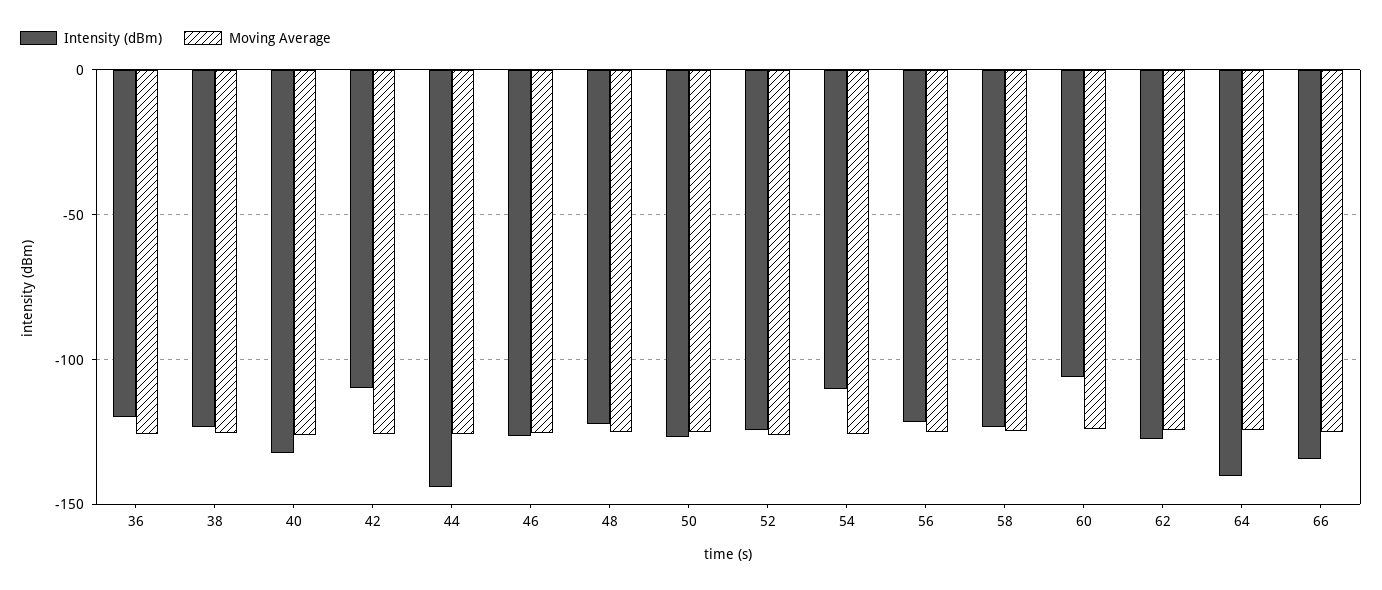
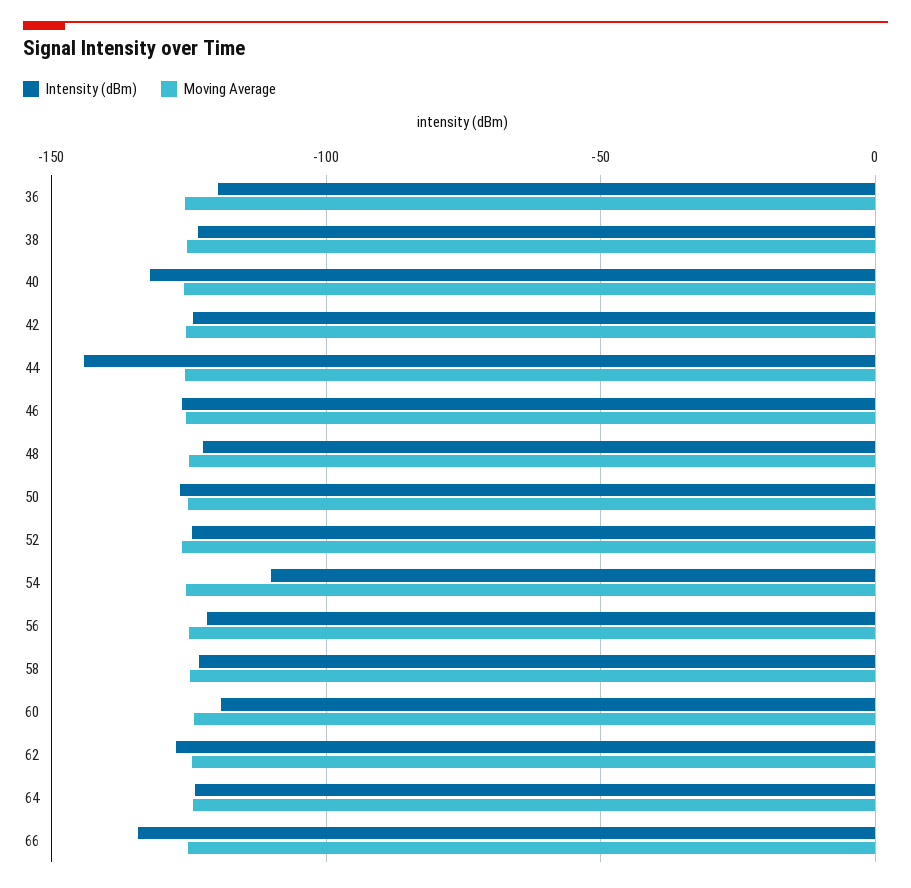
Intensity (dBm), 42: -110 -> -125
Intensity (dBm), 60: -105 -> -120
Intensity (dBm), 64: -140 -> -125

